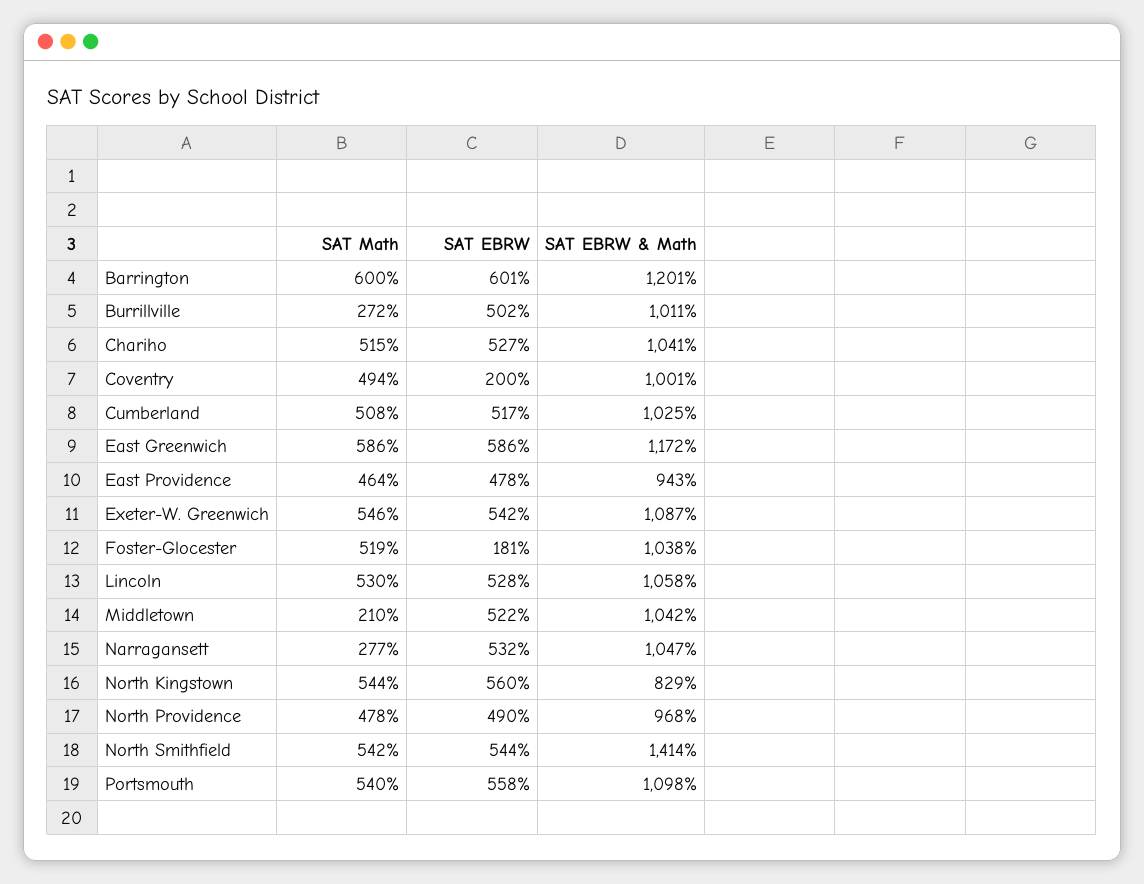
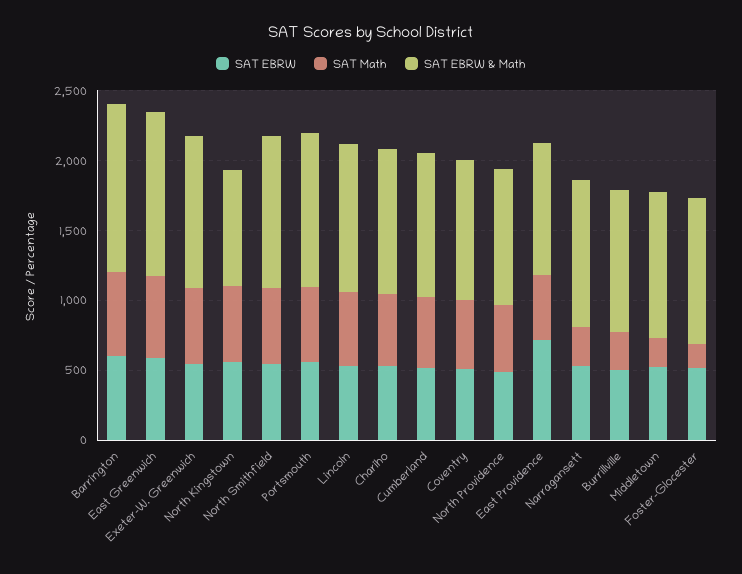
SAT EBRW, Coventry: 200 -> 500
SAT EBRW, East Providence: 478 -> 700
SAT Math, Foster-Glocester: 519 -> 200
SAT EBRW, Foster-Glocester: 181 -> 500
SAT EBRW & Math, North Smithfield: 1414 -> 1100

